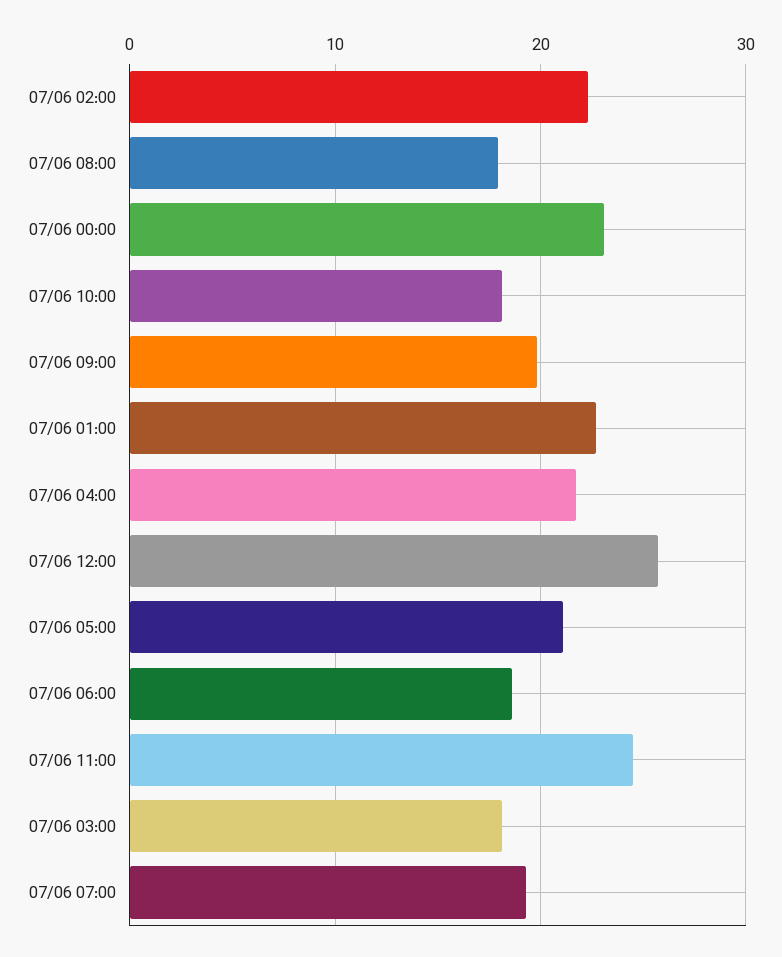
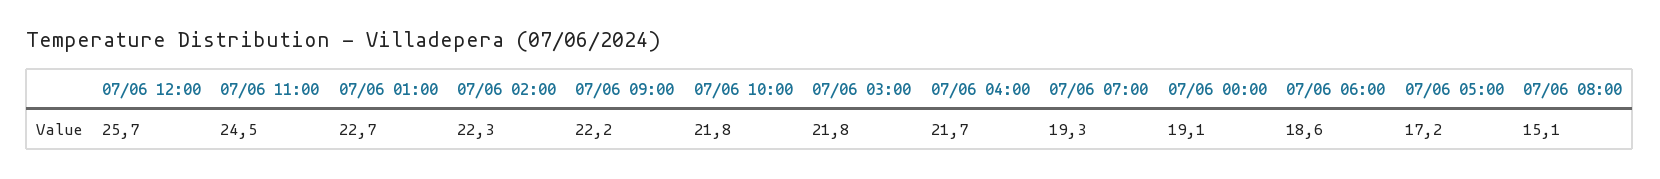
07/06 08:00: 18 -> 15.1
07/06 00:00: 23 -> 19.1
07/06 10:00: 18 -> 21.8
07/06 09:00: 20 -> 22.2
07/06 05:00: 21 -> 17.2
07/06 03:00: 18 -> 21.8

